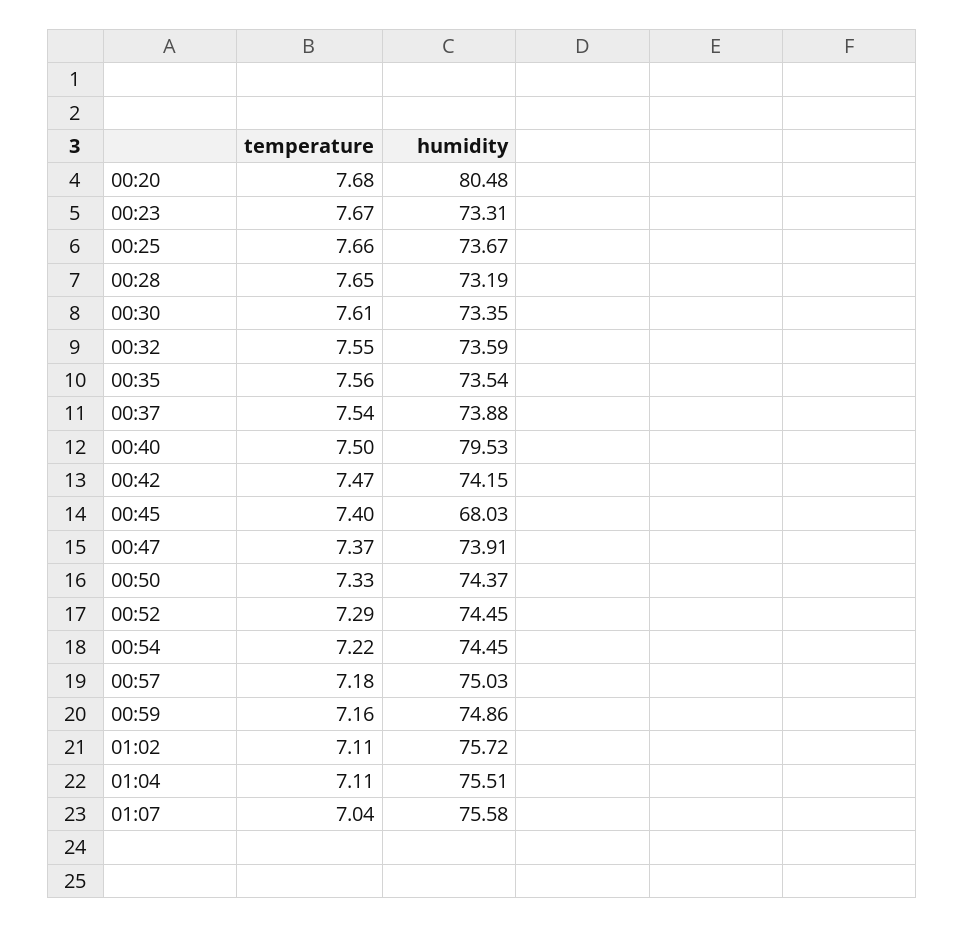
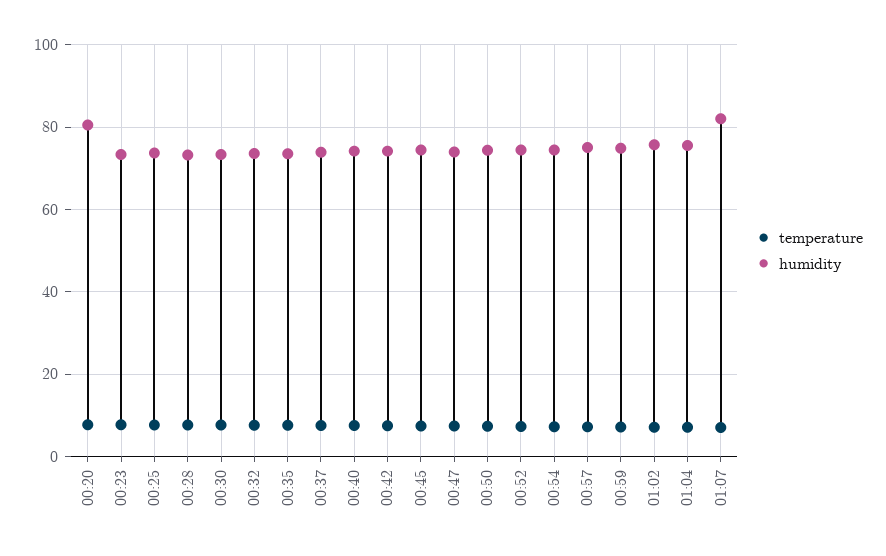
humidity, 00:40: 79.53 -> 74
humidity, 00:45: 68.03 -> 74
humidity, 01:07: 75.58 -> 82

